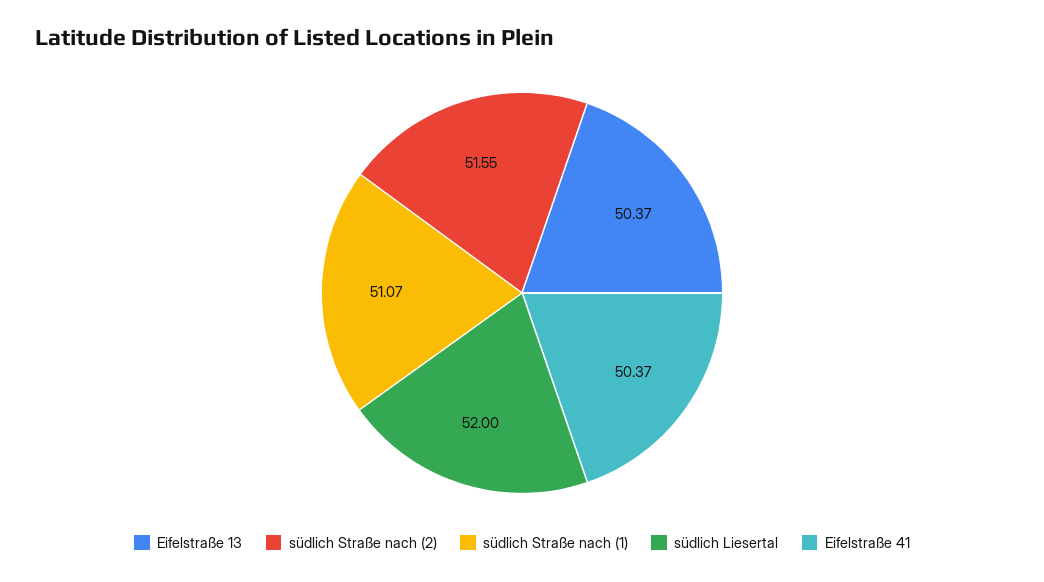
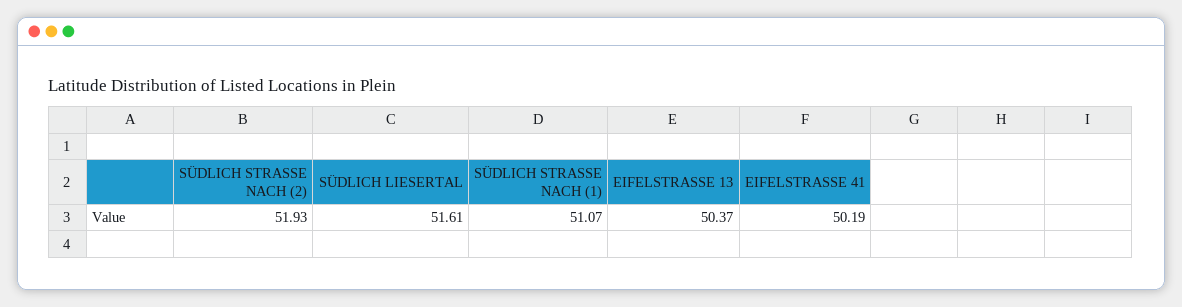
südlich Straße nach (2): 51.55 -> 51.93
südlich Liesertal: 52 -> 51.61
Eifelstraße 41: 50.37 -> 50.19

